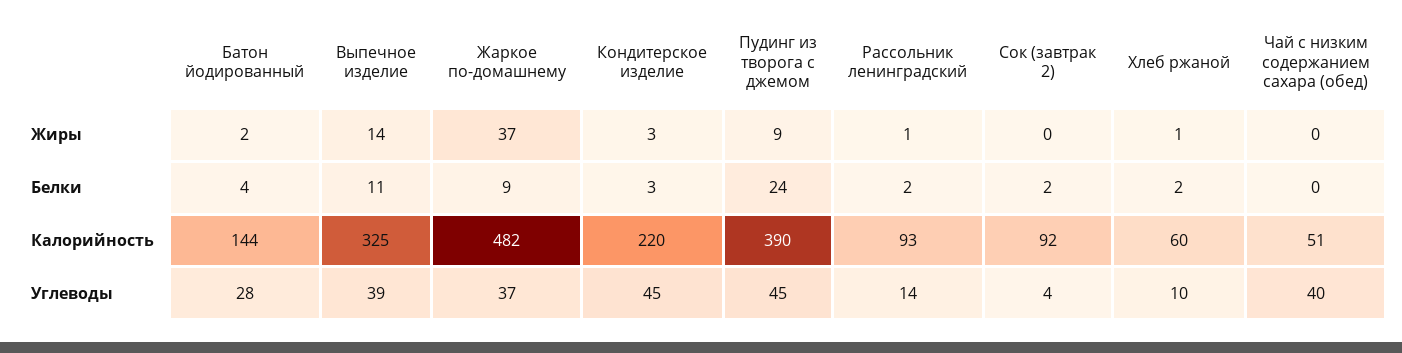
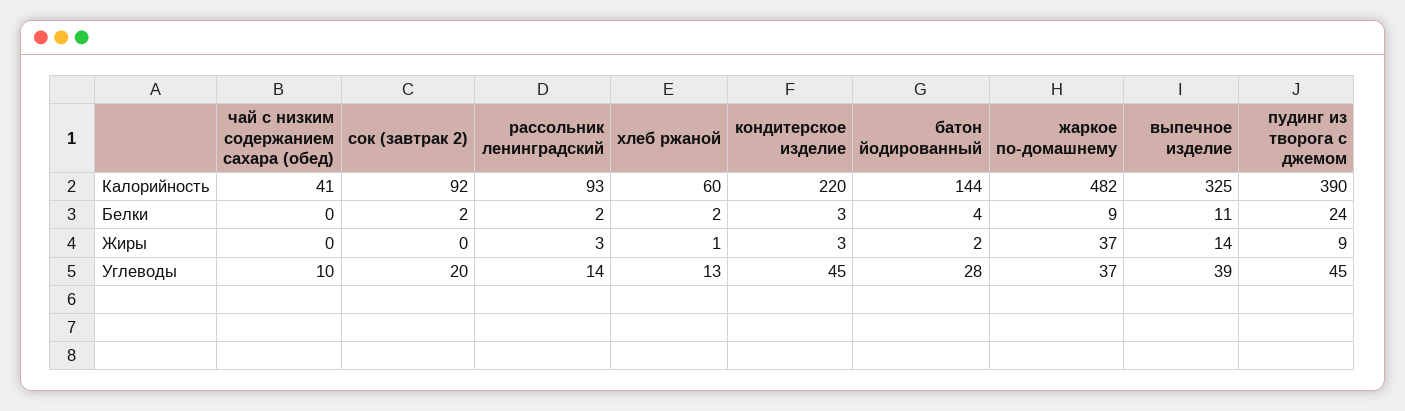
Рассольник ленинградский, Жиры: 1 -> 3
Чай с низким содержанием сахара (обед), Калорийность: 51 -> 41
Сок (завтрак 2), Углеводы: 4 -> 20
Хлеб ржаной, Углеводы: 10 -> 13
Чай с низким содержанием сахара (обед), Углеводы: 40 -> 10

